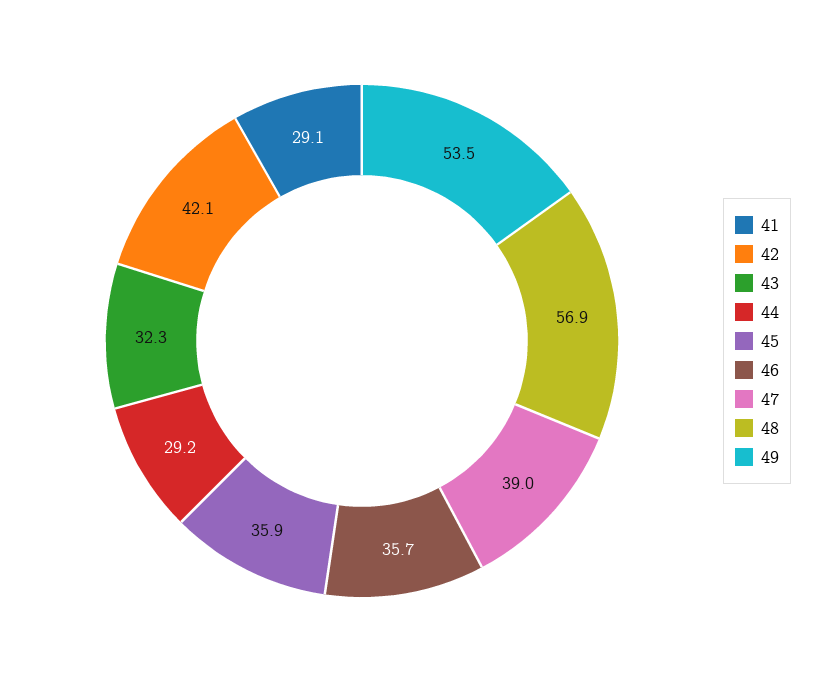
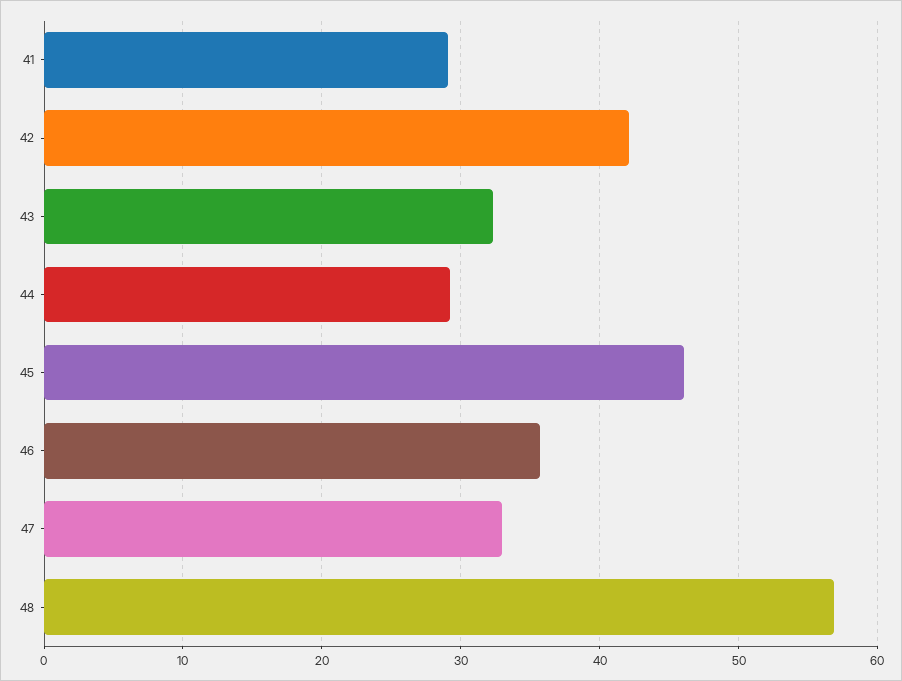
45: 35.9 -> 46
47: 39 -> 33
49: 53.5 -> none

